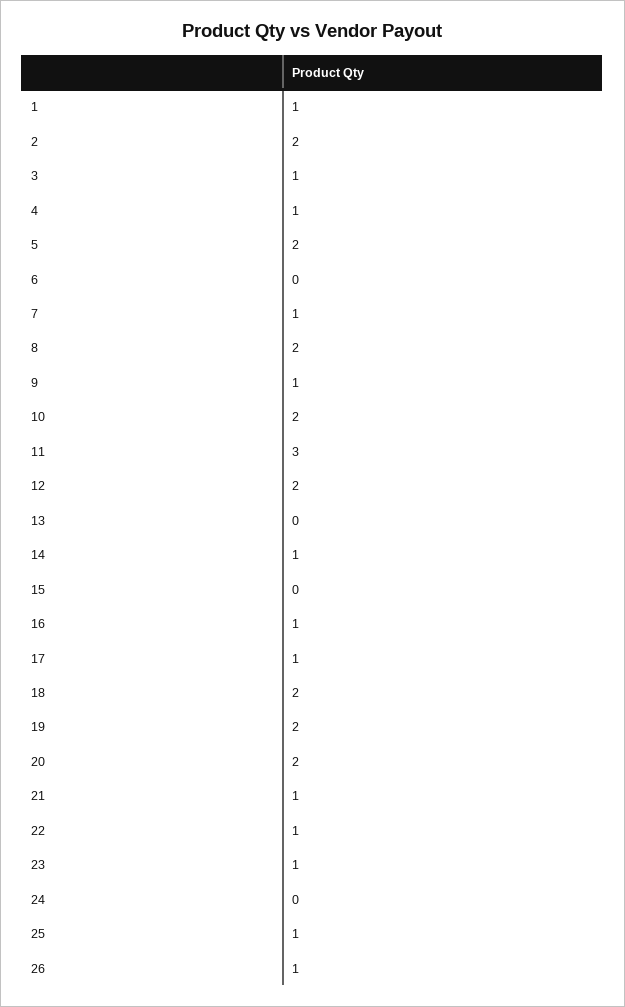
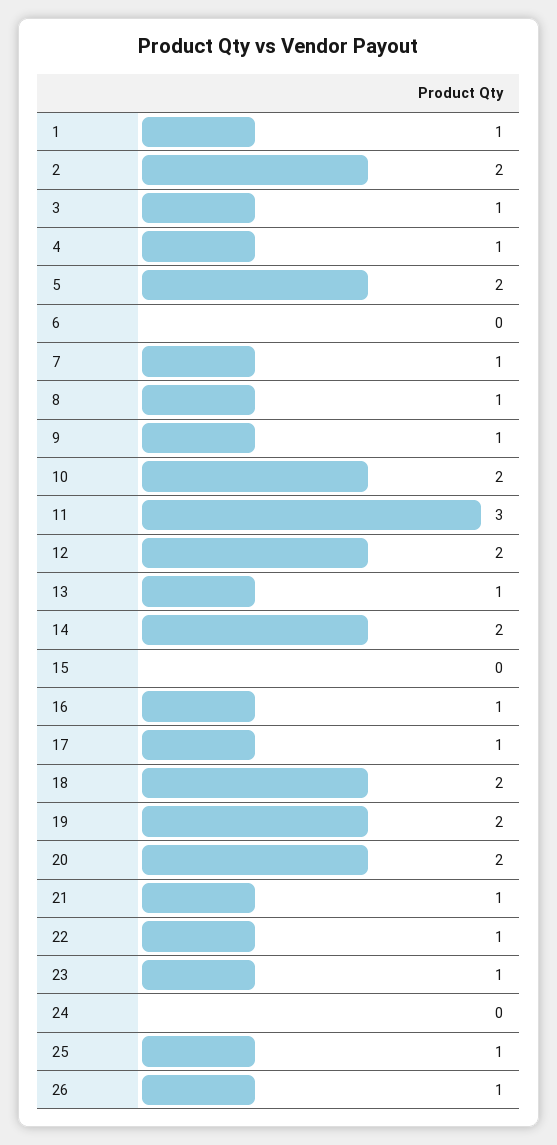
8: 2 -> 1
13: 0 -> 1
14: 1 -> 2

